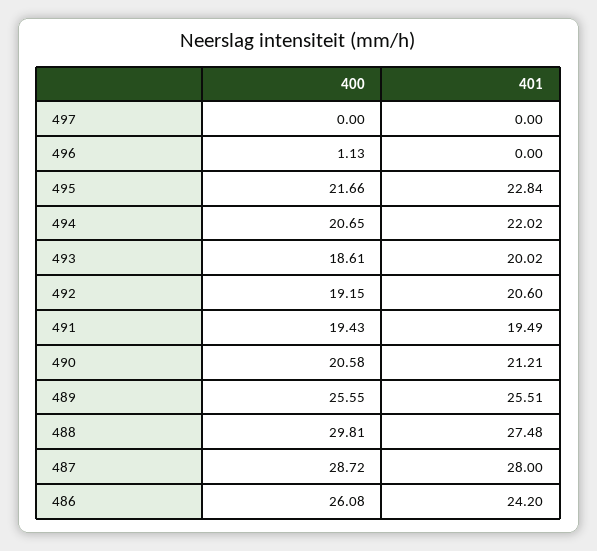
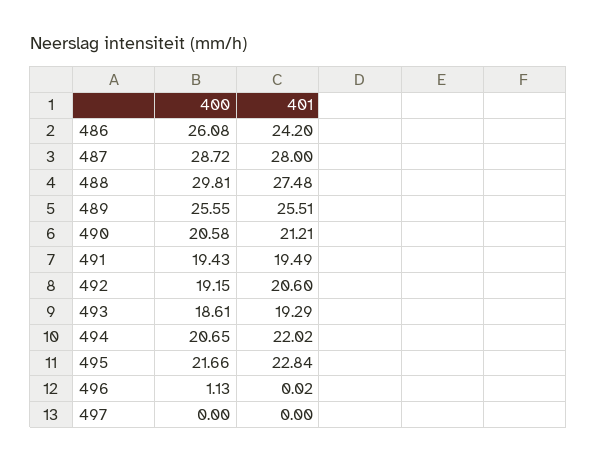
401, 496: 0 -> 0.02
401, 493: 20.02 -> 19.29

